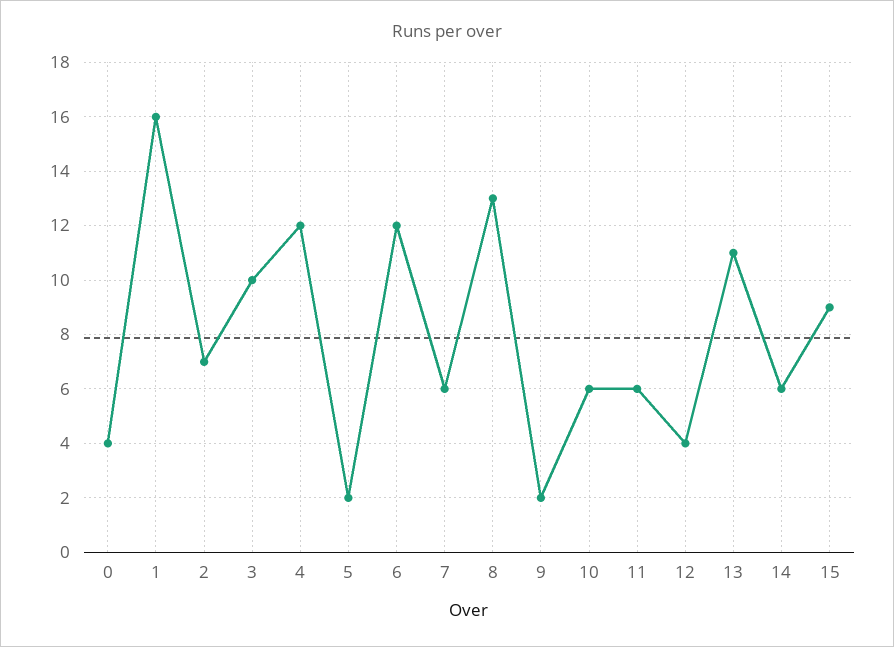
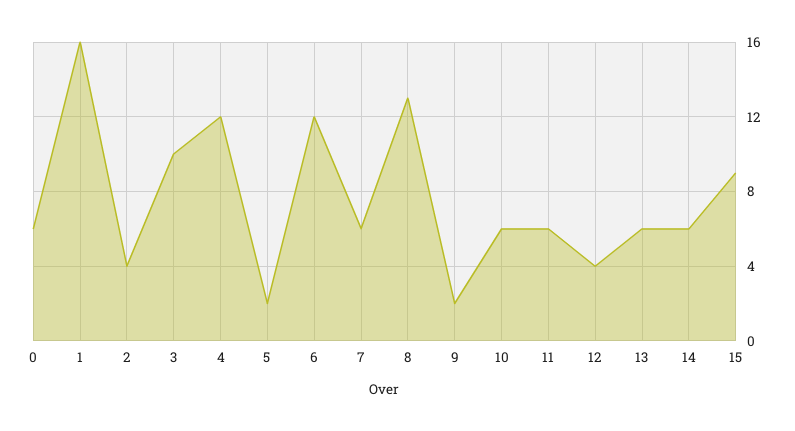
0: 4 -> 6
2: 7 -> 4
13: 11 -> 6

